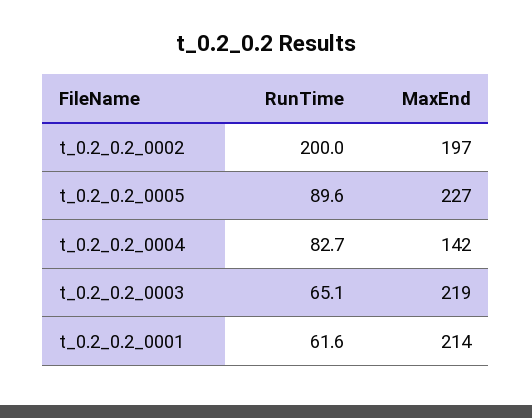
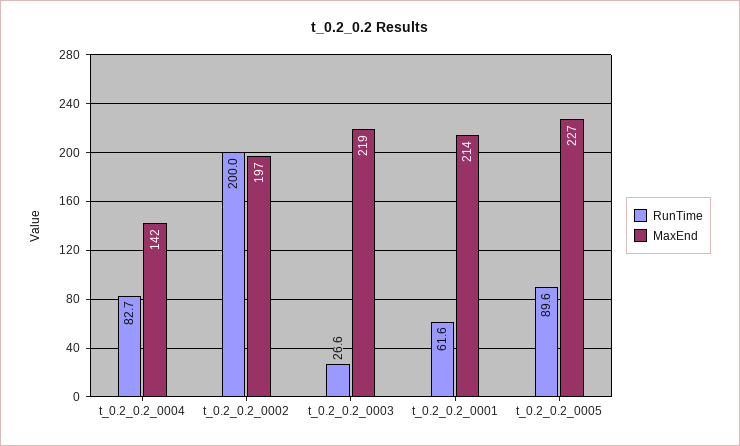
RunTime, t_0.2_0.2_0003: 65.1 -> 26.6

